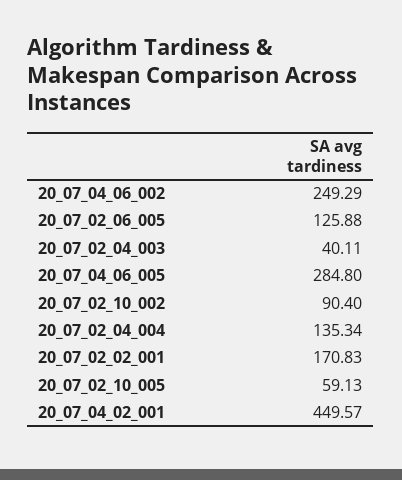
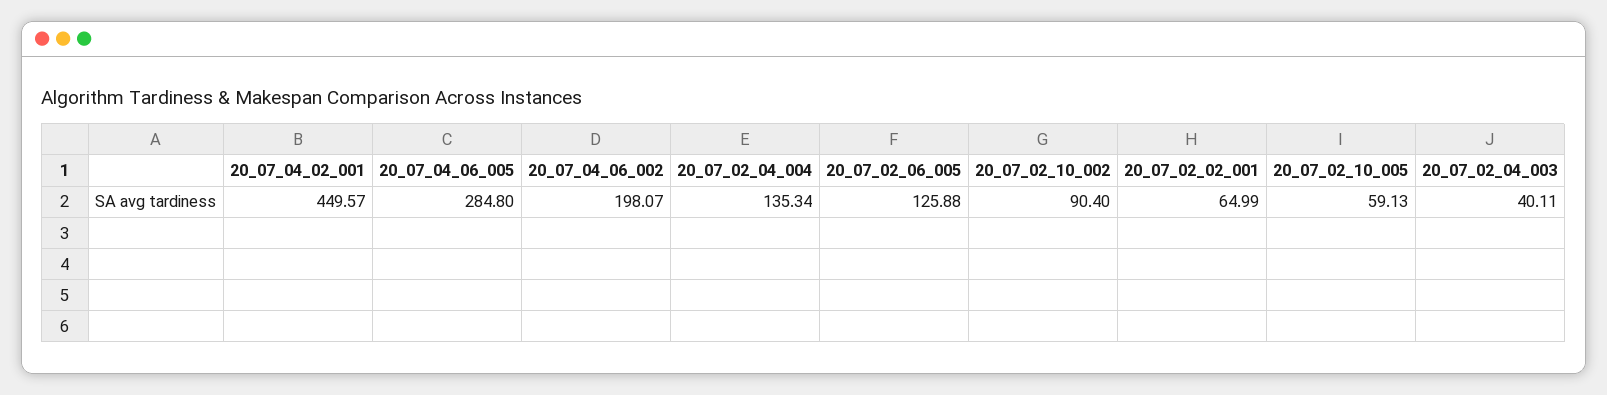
20_07_04_06_002: 249.29 -> 198.07
20_07_02_02_001: 170.83 -> 64.99

